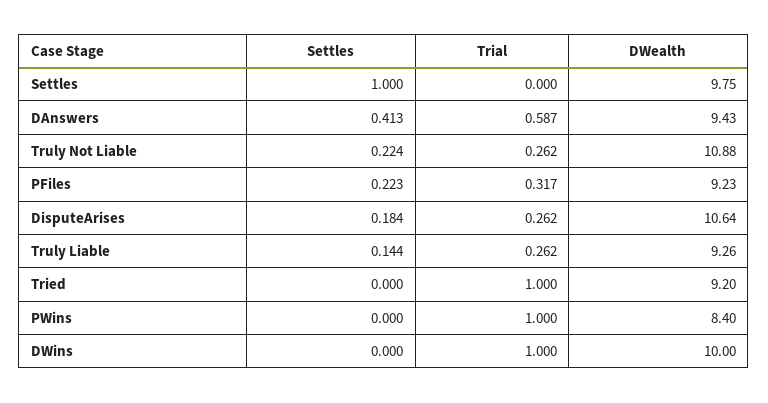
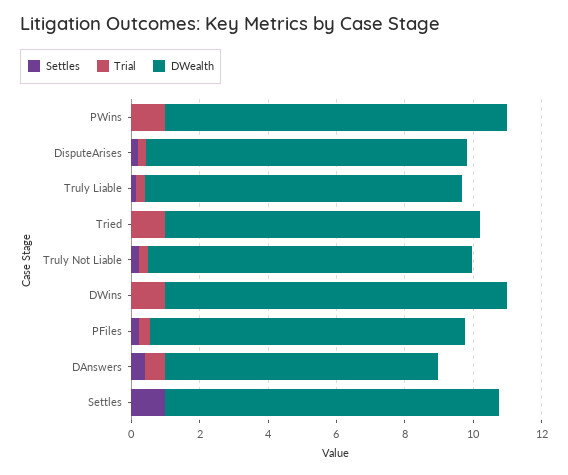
DWealth, DAnswers: 9.43 -> 8
DWealth, Truly Not Liable: 10.88 -> 9.5
DWealth, DisputeArises: 10.64 -> 9.5
DWealth, PWins: 8.4 -> 10

